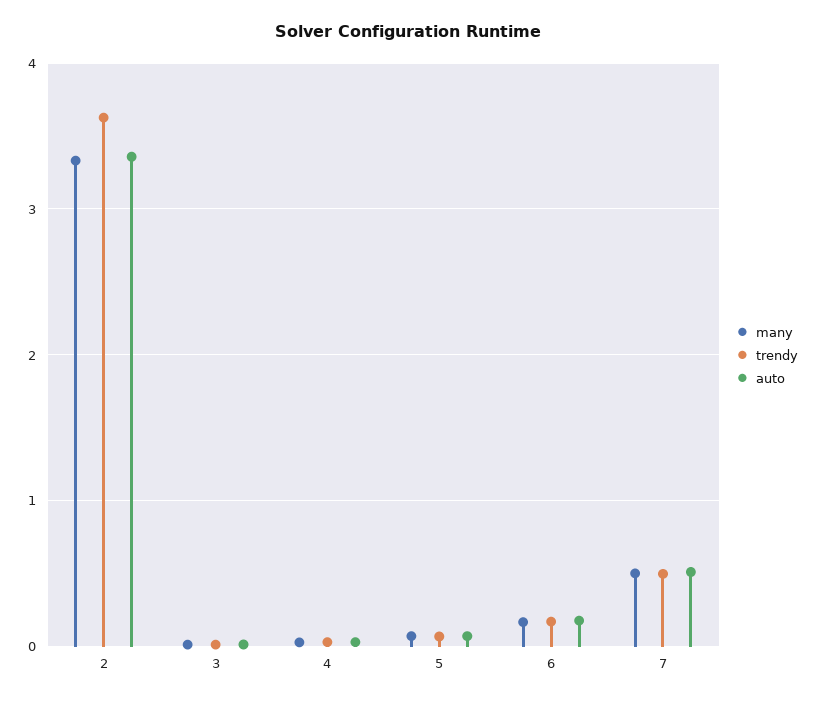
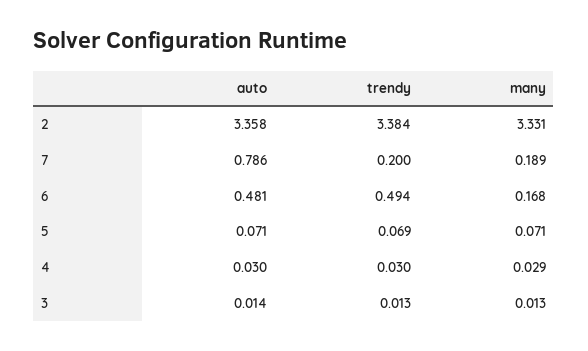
trendy, 2: 3.6 -> 3.384
trendy, 6: 0.2 -> 0.494
auto, 6: 0.2 -> 0.481
many, 7: 0.5 -> 0.189
trendy, 7: 0.5 -> 0.2
auto, 7: 0.5 -> 0.786

